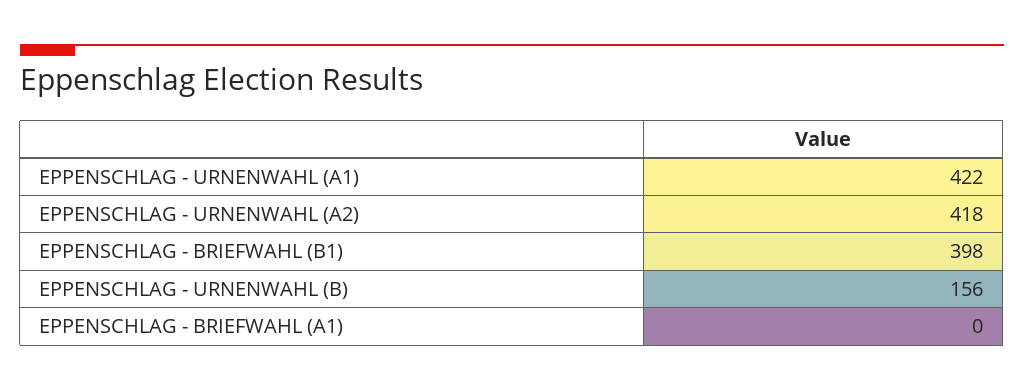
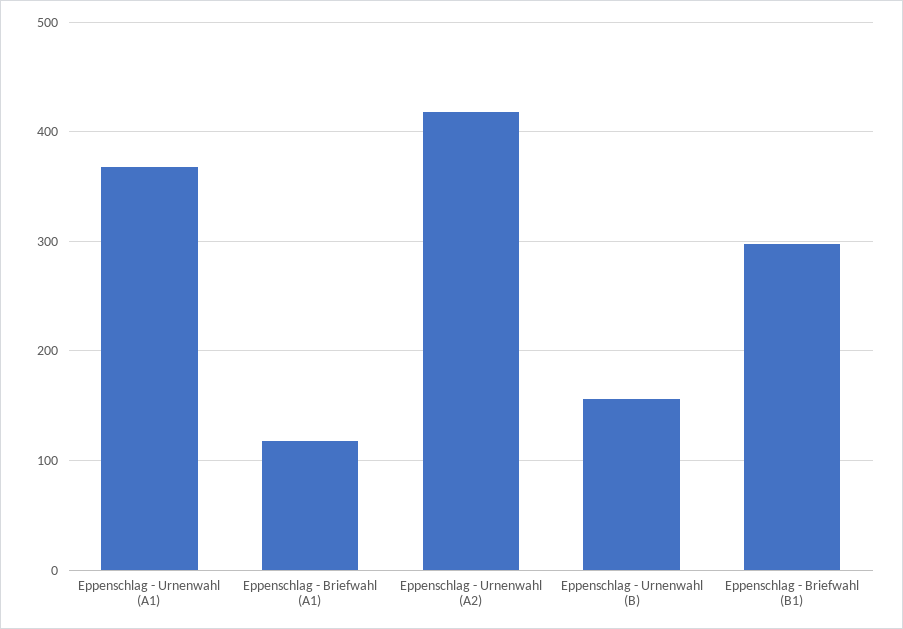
EPPENSCHLAG - URNENWAHL (A1): 422 -> 370
EPPENSCHLAG - BRIEFWAHL (B1): 398 -> 300
EPPENSCHLAG - BRIEFWAHL (A1): 0 -> 120

